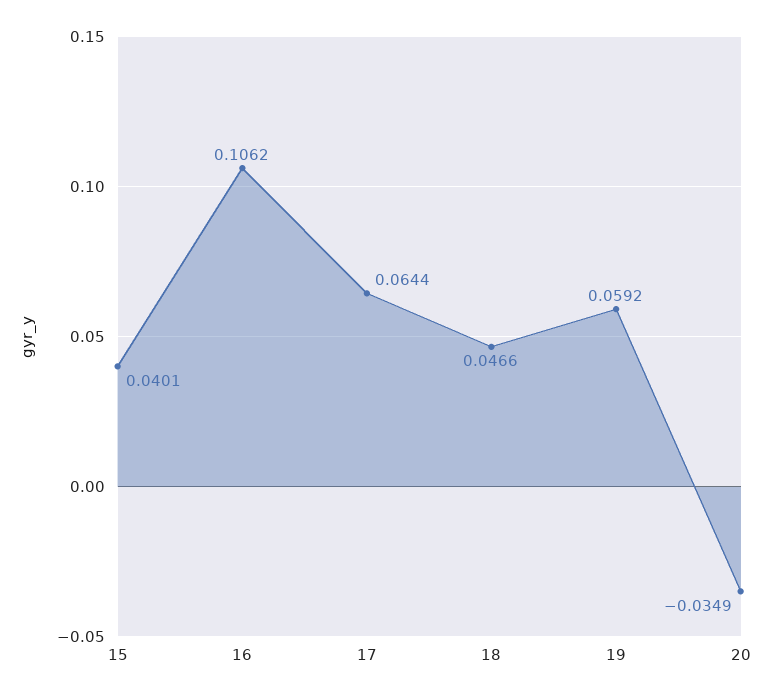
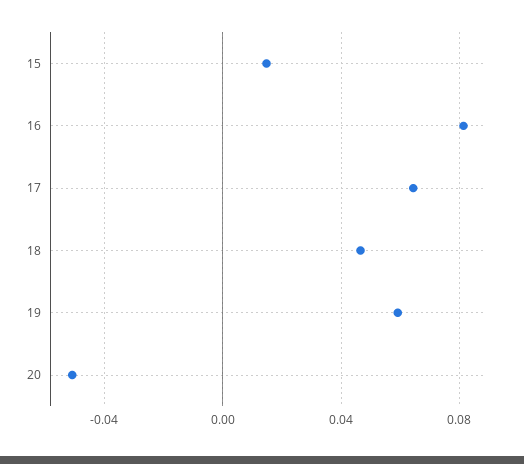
15: 0.0401 -> 0.015
16: 0.1062 -> 0.08
20: -0.0349 -> -0.05

